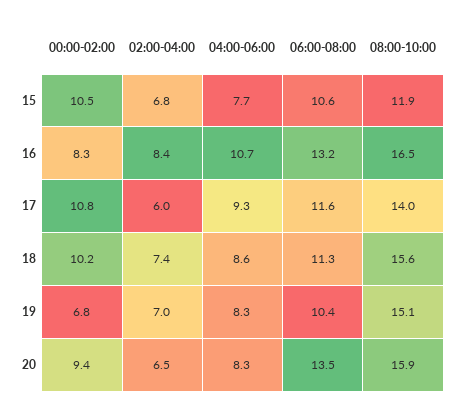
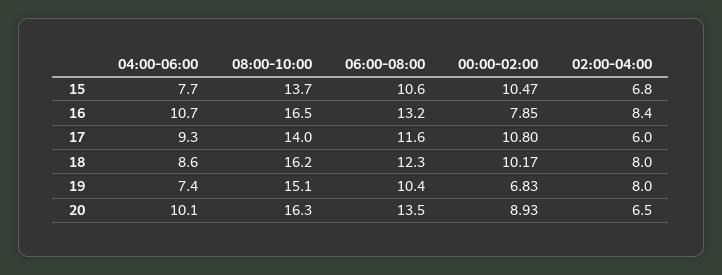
08:00-10:00, 15: 11.9 -> 13.7
00:00-02:00, 16: 8.3 -> 7.85
02:00-04:00, 18: 7.4 -> 8
06:00-08:00, 18: 11.3 -> 12.3
08:00-10:00, 18: 15.6 -> 16.2
02:00-04:00, 19: 7 -> 8
04:00-06:00, 19: 8.3 -> 7.4
00:00-02:00, 20: 9.4 -> 8.93
04:00-06:00, 20: 8.3 -> 10.1
08:00-10:00, 20: 15.9 -> 16.3

